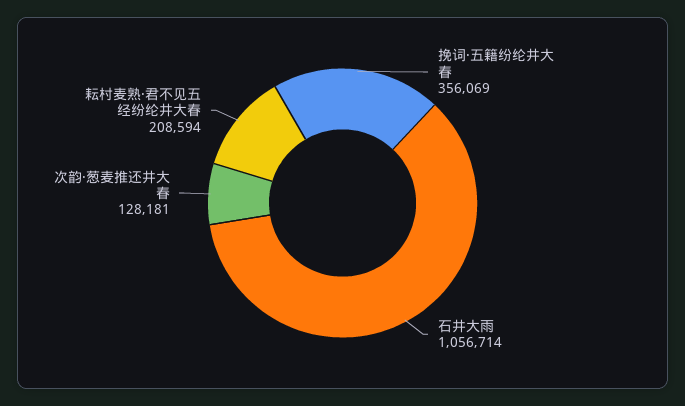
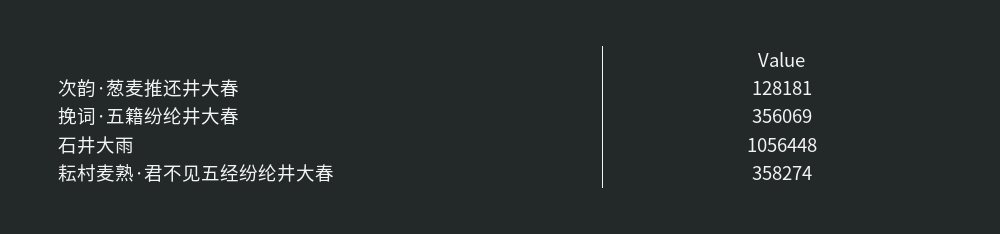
石井大雨: 1056714 -> 1056448
耘村麦熟·君不见五经纷纶井大春: 208594 -> 358274

